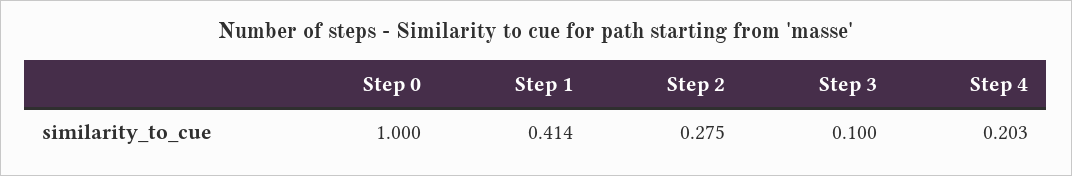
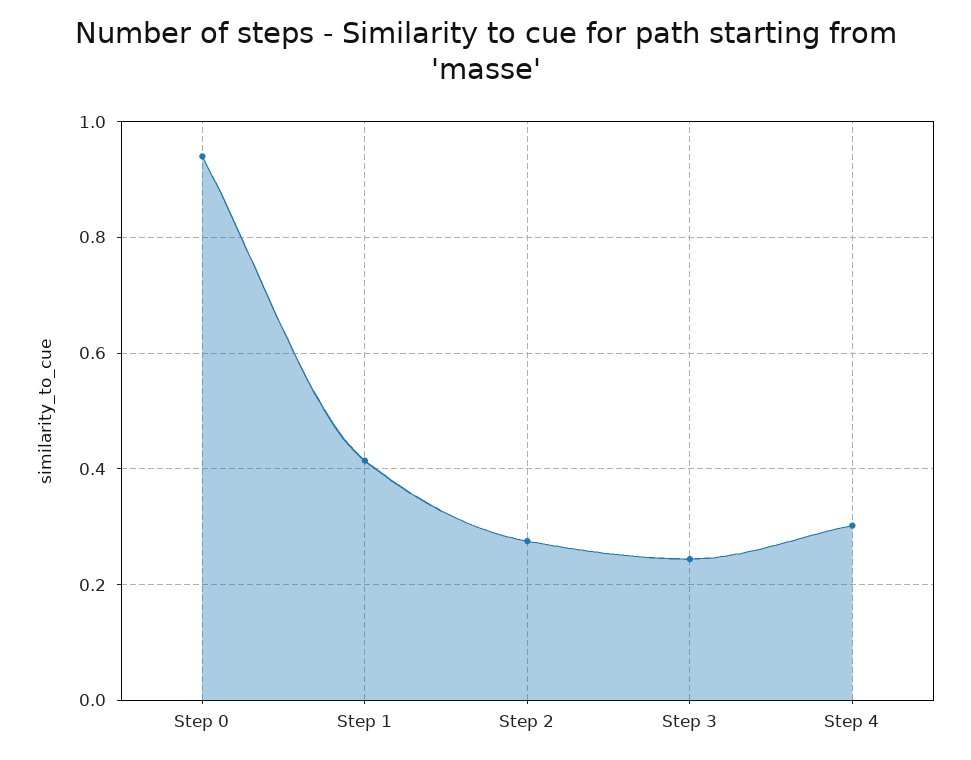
Step 0: 1 -> 0.94
Step 3: 0.1 -> 0.24
Step 4: 0.203 -> 0.3

